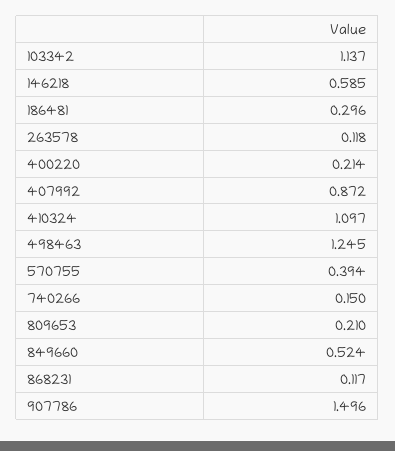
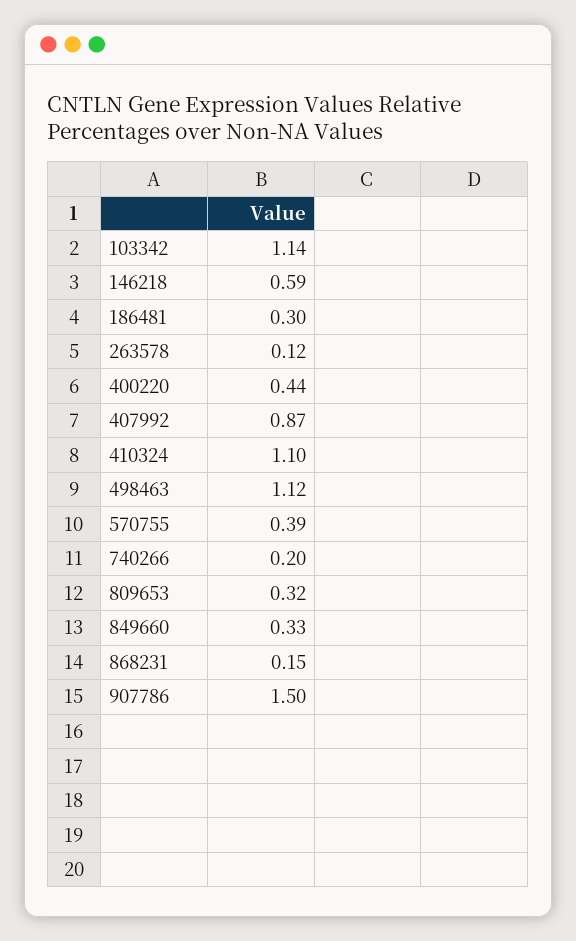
400220: 0.214 -> 0.44
498463: 1.245 -> 1.12
740266: 0.15 -> 0.2
809653: 0.21 -> 0.32
849660: 0.524 -> 0.33
868231: 0.117 -> 0.15

